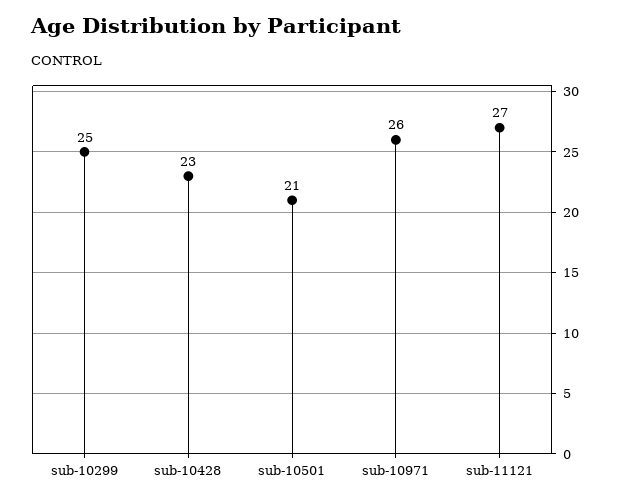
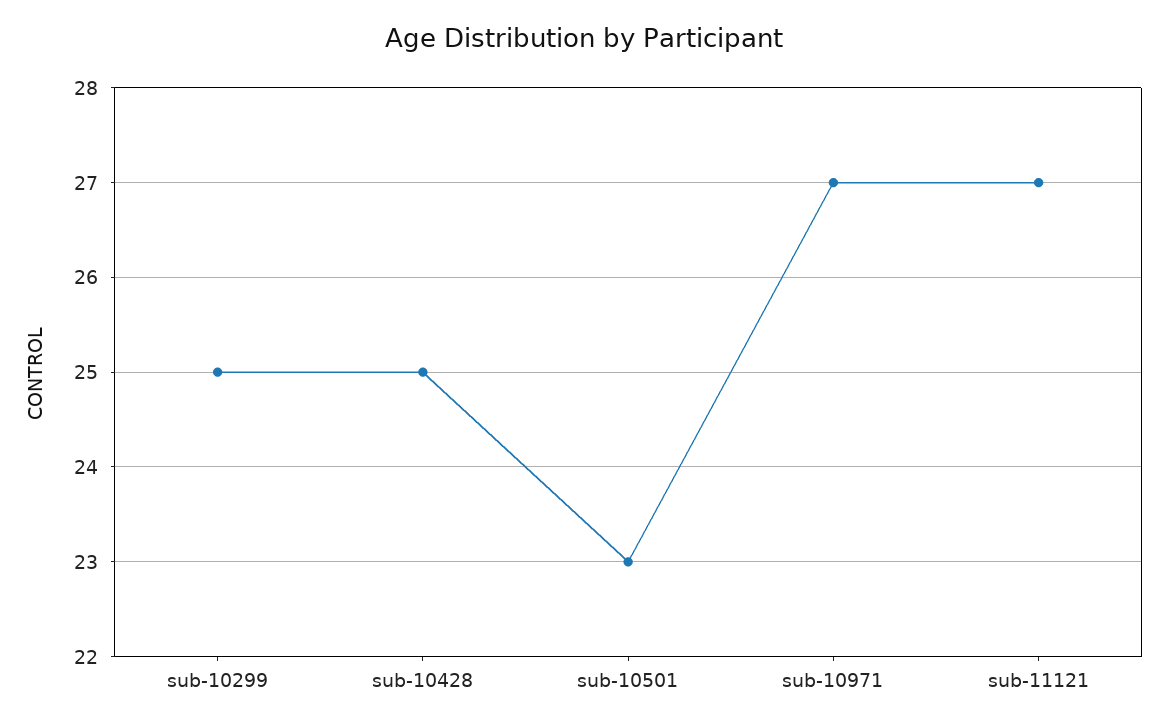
sub-10428: 23 -> 25
sub-10501: 21 -> 23
sub-10971: 26 -> 27

